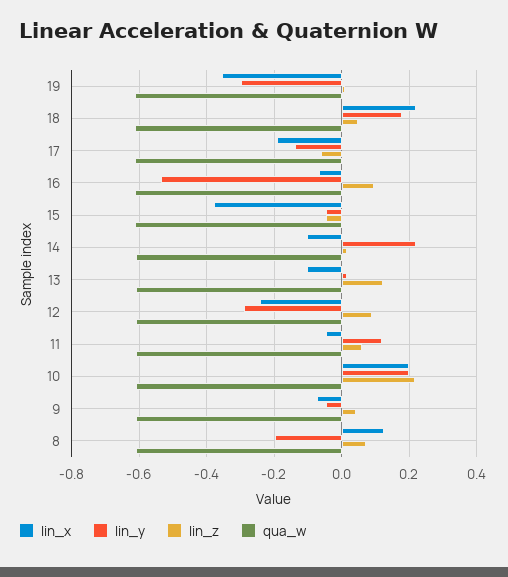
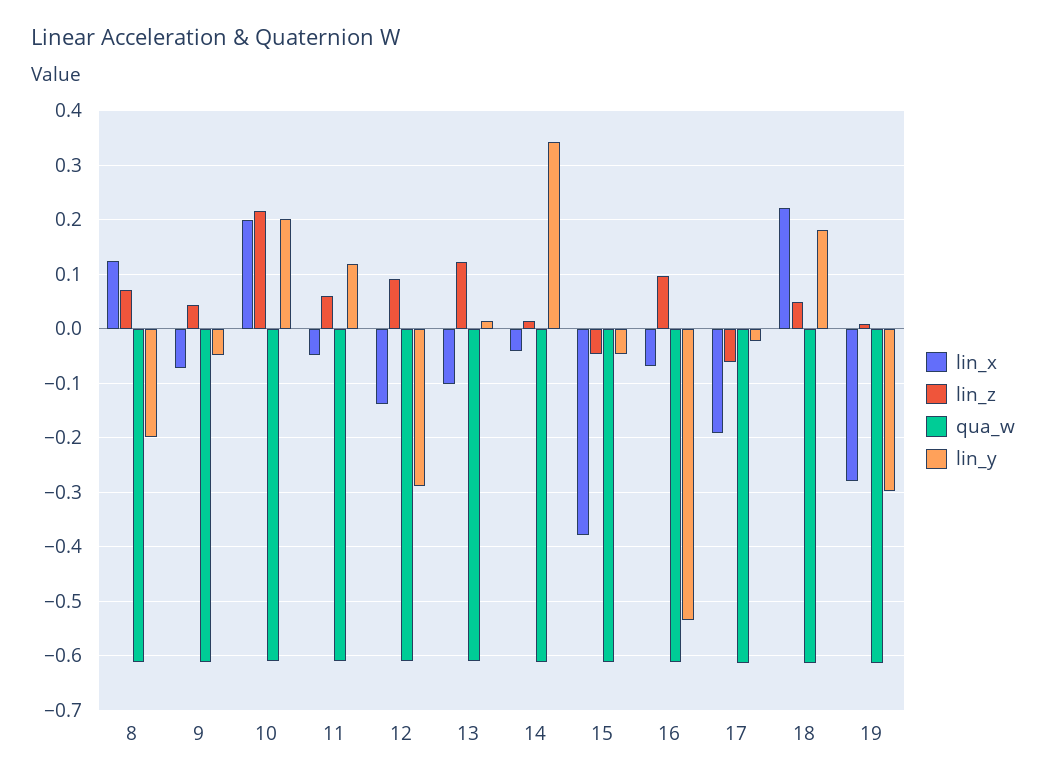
lin_x, 19: -0.36 -> -0.28
lin_y, 17: -0.14 -> -0.02
lin_x, 14: -0.1 -> -0.04
lin_y, 14: 0.22 -> 0.34
lin_x, 12: -0.24 -> -0.14

